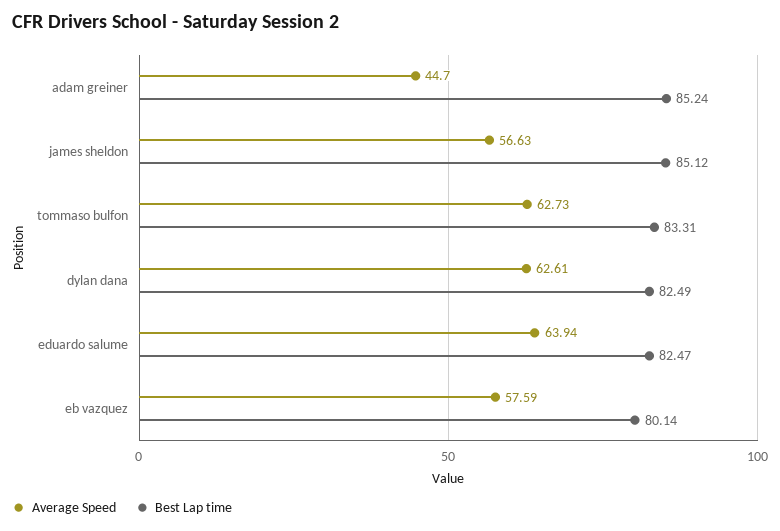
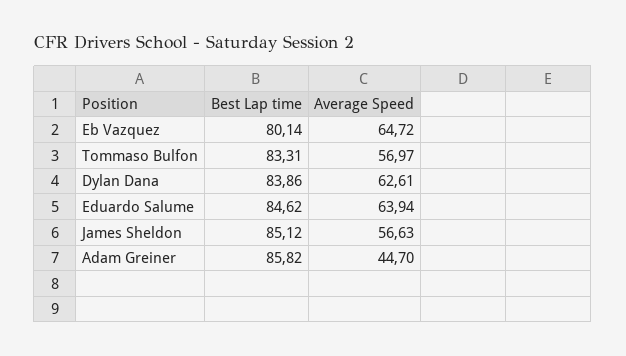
Best Lap time, adam greiner: 85.24 -> 85.82
Average Speed, tommaso bulfon: 62.73 -> 56.97
Best Lap time, dylan dana: 82.49 -> 83.86
Best Lap time, eduardo salume: 82.47 -> 84.62
Average Speed, eb vazquez: 57.59 -> 64.72

